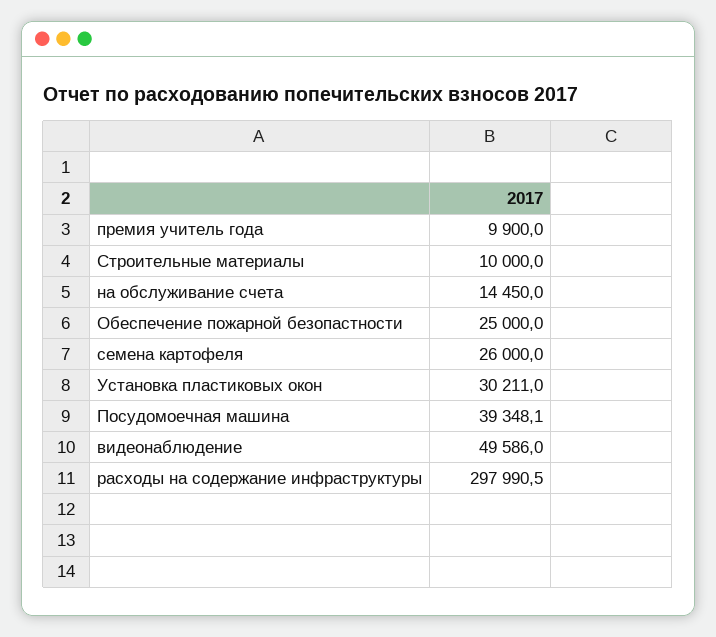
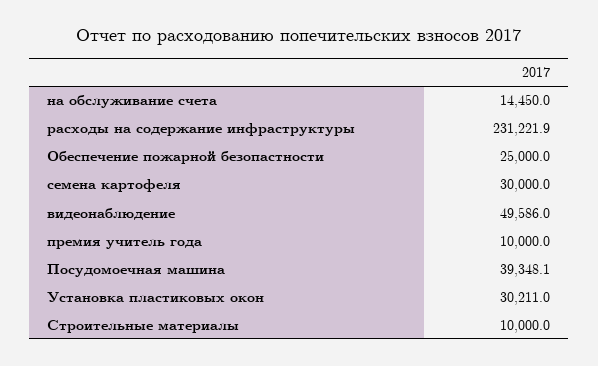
премия учитель года: 9900 -> 10000
семена картофеля: 26000 -> 30000
расходы на содержание инфраструктуры: 297990.5 -> 231221.9

